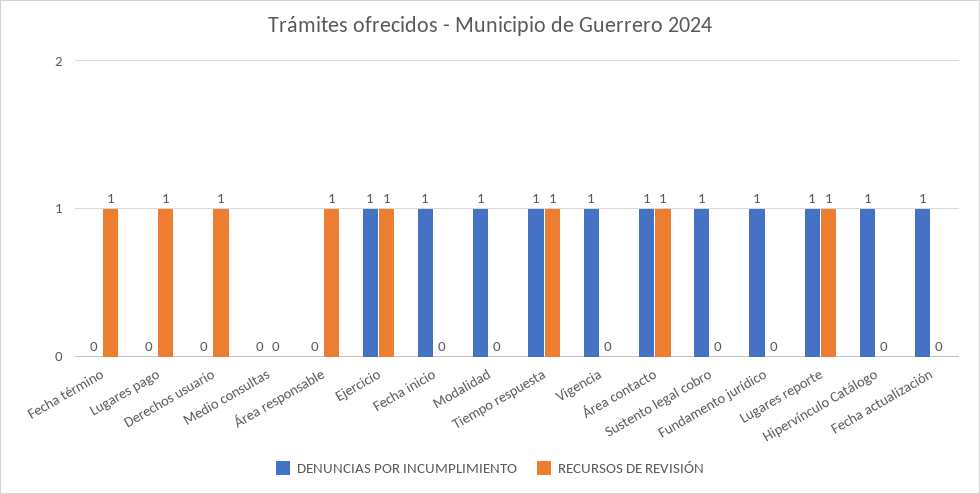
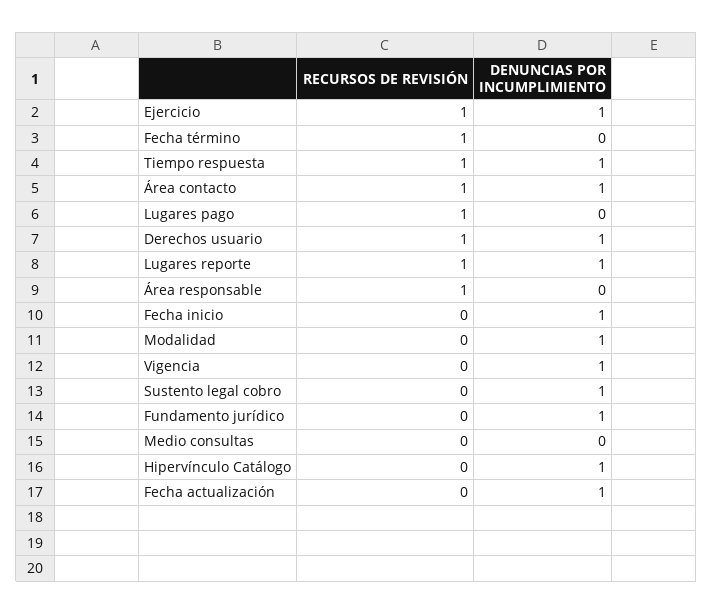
DENUNCIAS POR INCUMPLIMIENTO, Derechos usuario: 0 -> 1

